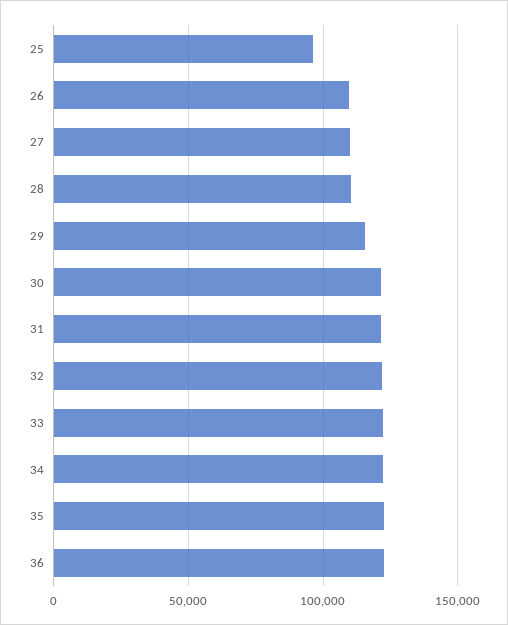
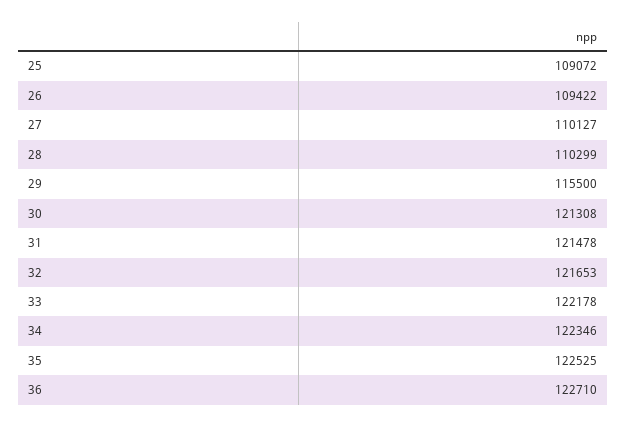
25: 95000 -> 109072

